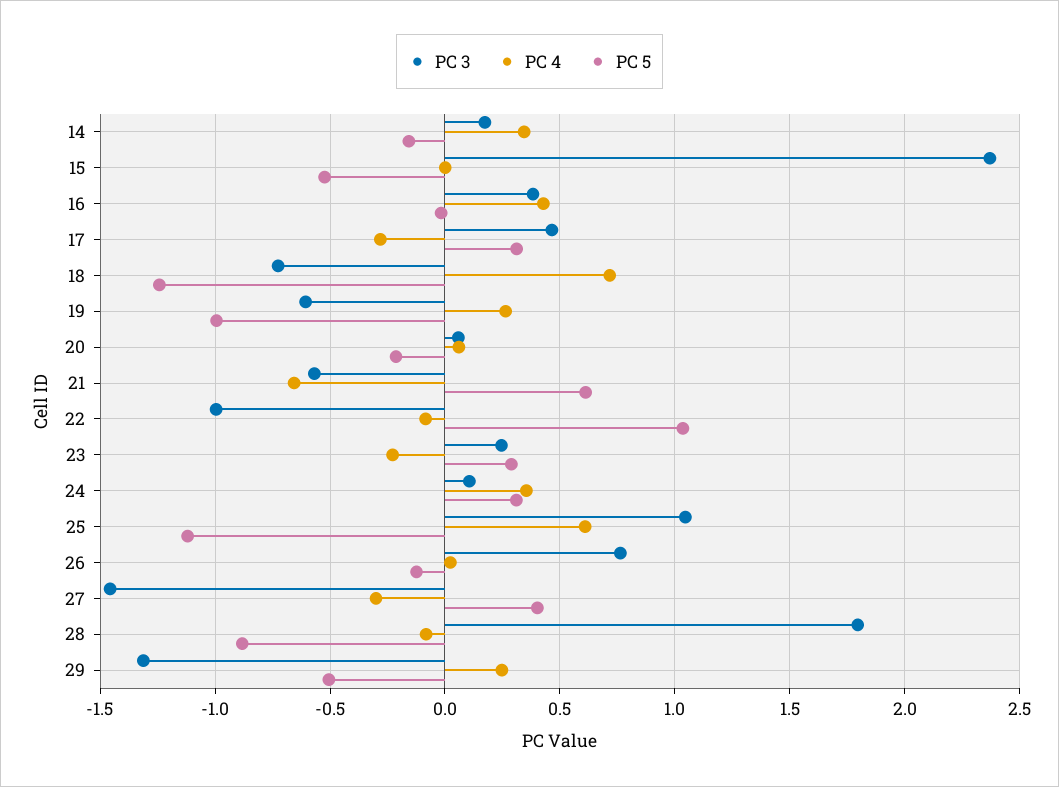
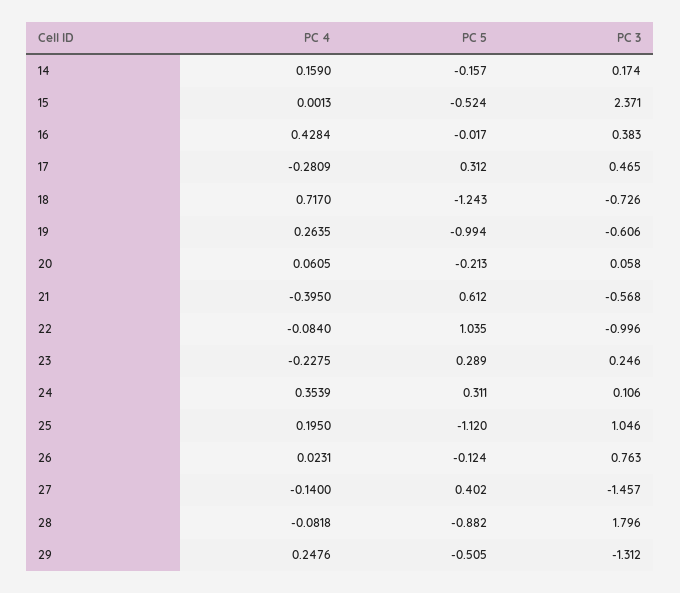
PC 4, 14: 0.35 -> 0.159
PC 4, 21: -0.65 -> -0.395
PC 4, 25: 0.6 -> 0.195
PC 4, 27: -0.3 -> -0.14

